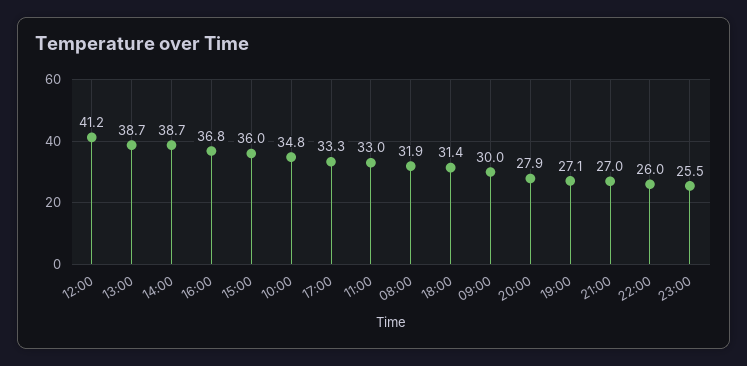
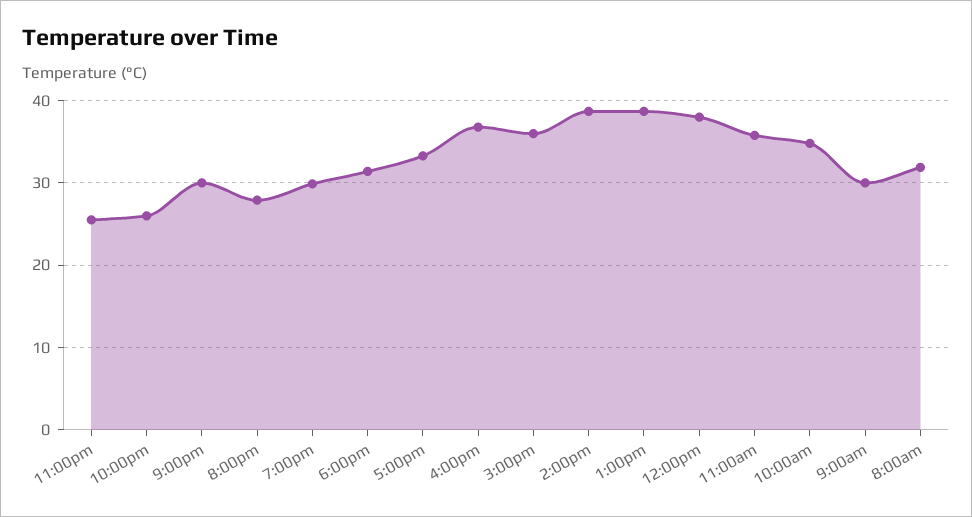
12:00: 41.2 -> 38
11:00: 33 -> 36
19:00: 27.1 -> 30
21:00: 27 -> 30

